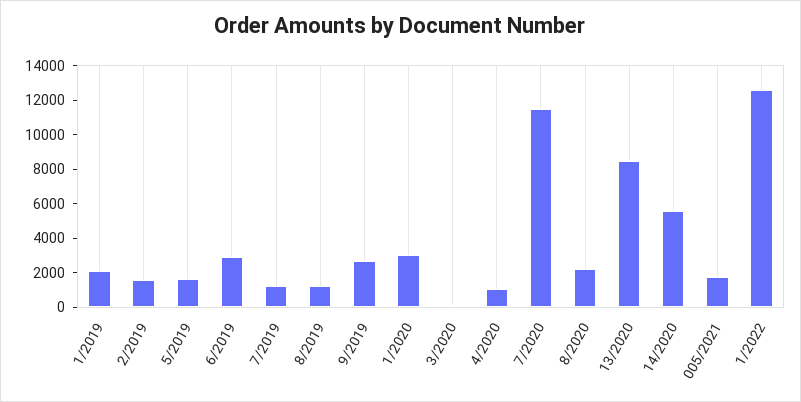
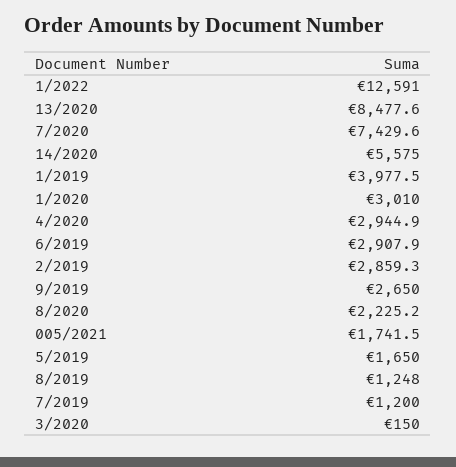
1/2019: 2000 -> 3977.5
2/2019: 1500 -> 2859.3
4/2020: 1000 -> 2944.9
7/2020: 11500 -> 7429.6

